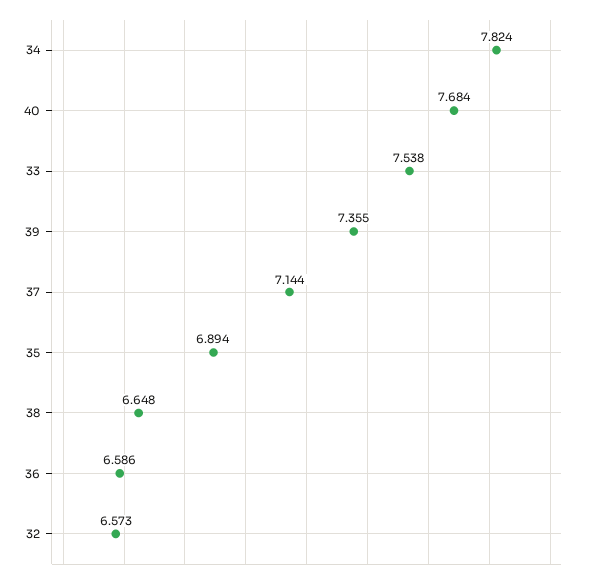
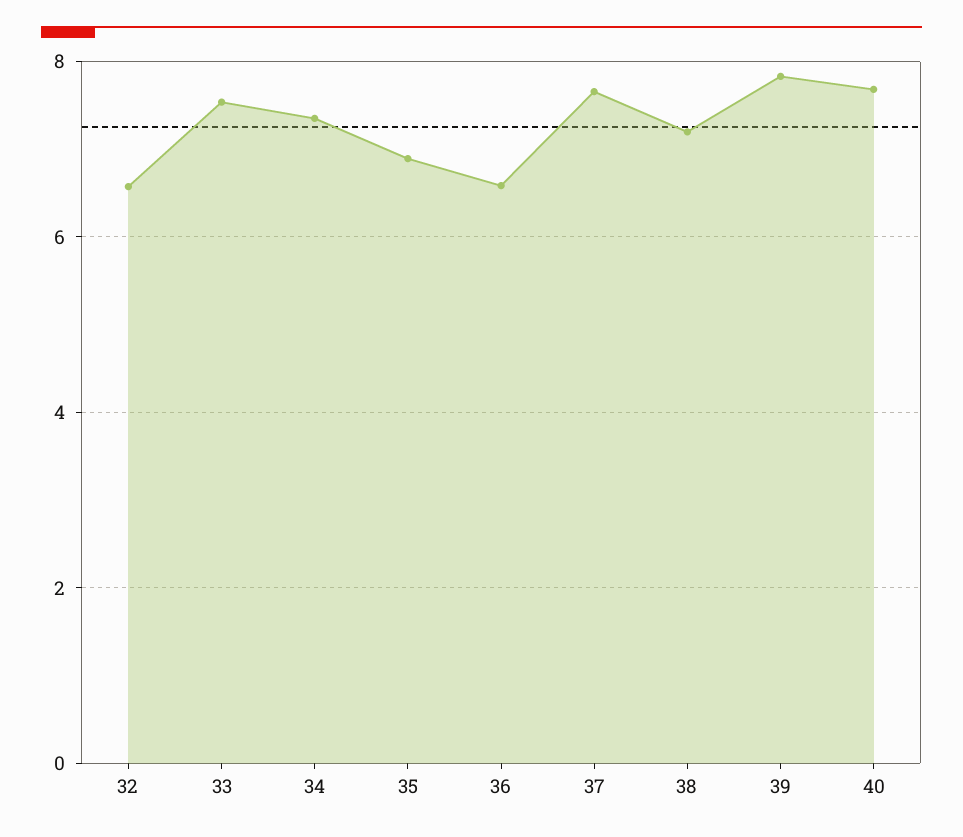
34: 7.824 -> 7.4
39: 7.355 -> 7.8
37: 7.144 -> 7.6
38: 6.648 -> 7.2

